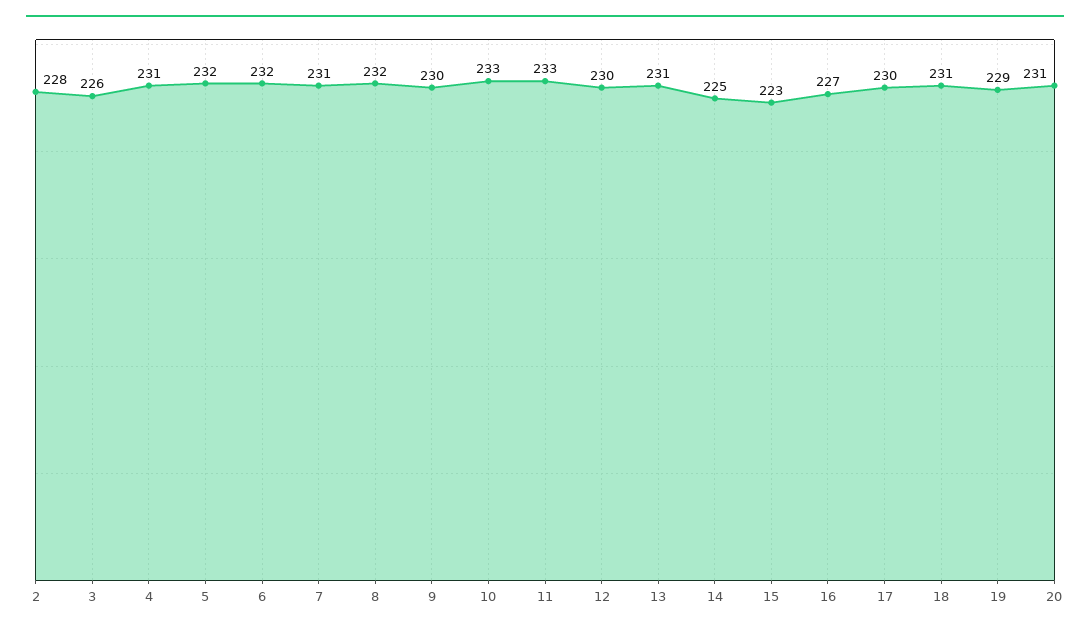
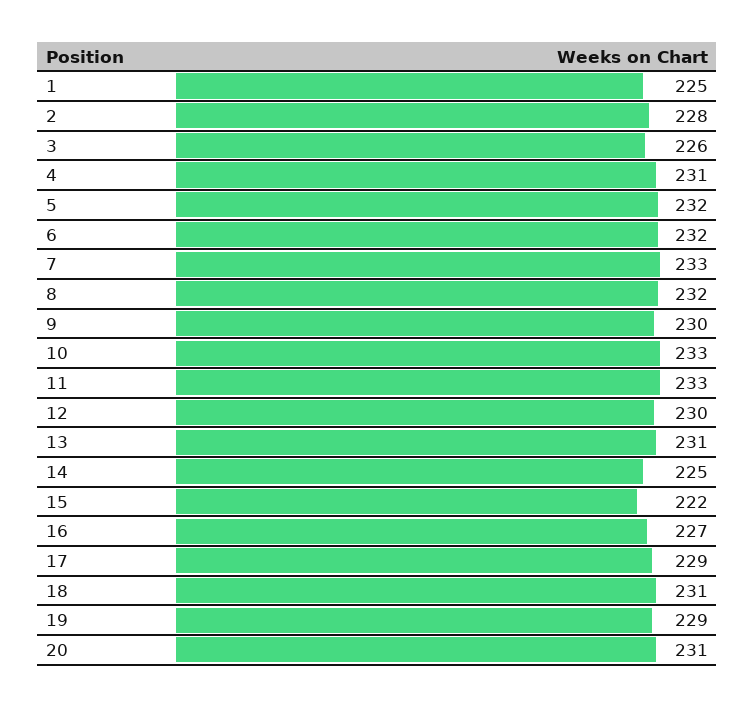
7: 231 -> 233
15: 223 -> 222
17: 230 -> 229
1: none -> 225

